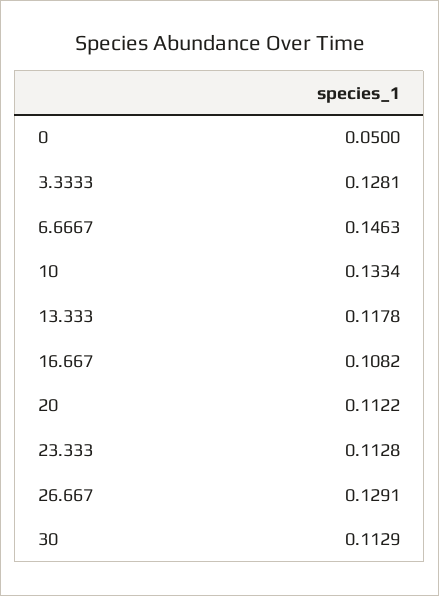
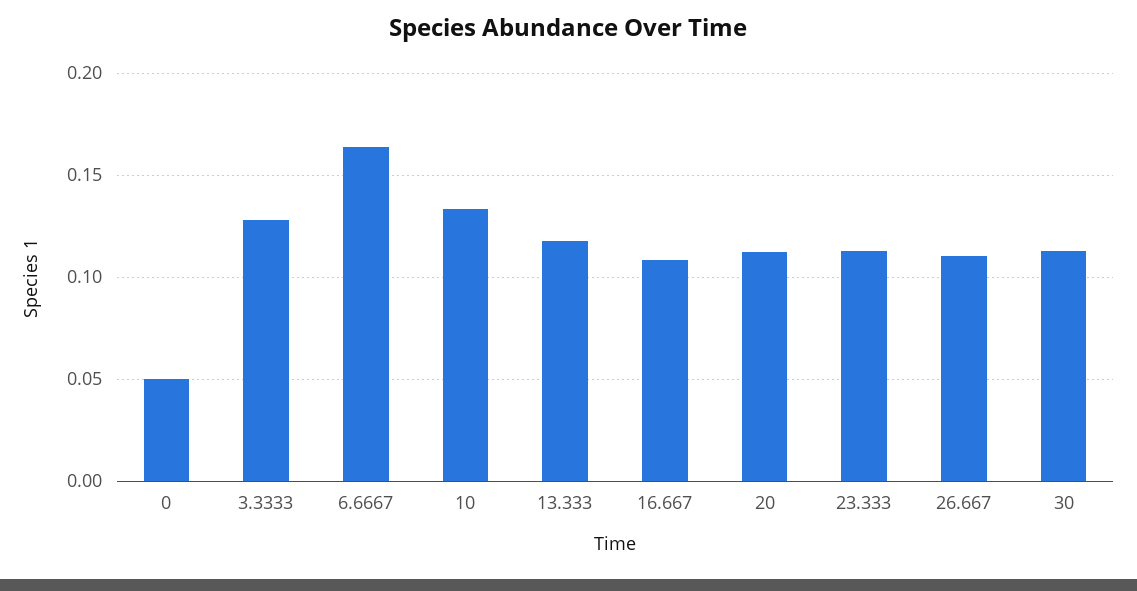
6.6667: 0.1463 -> 0.165
26.667: 0.1291 -> 0.11

